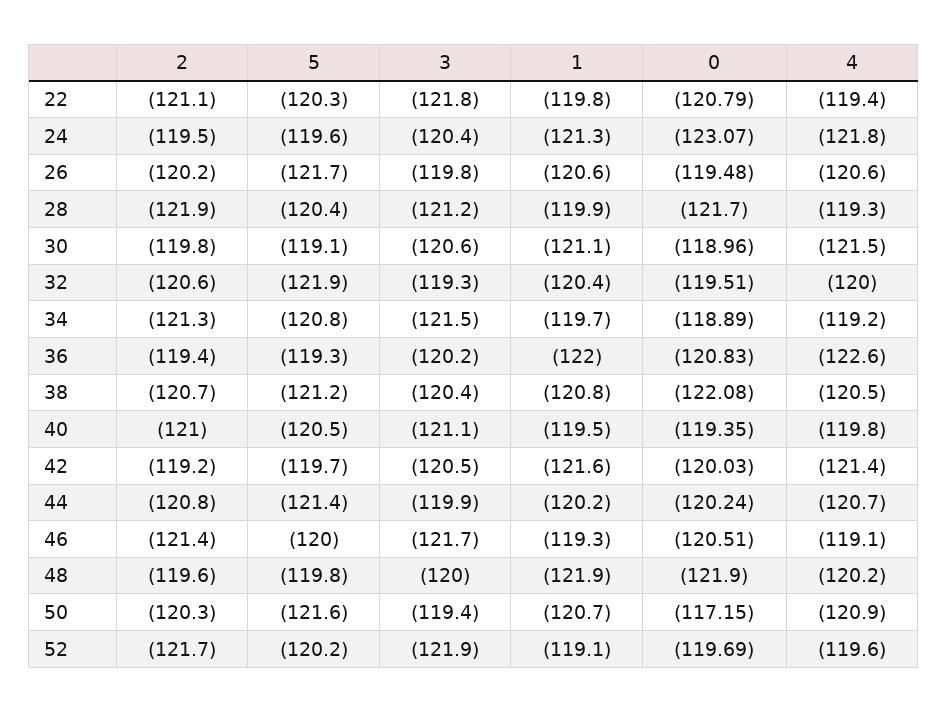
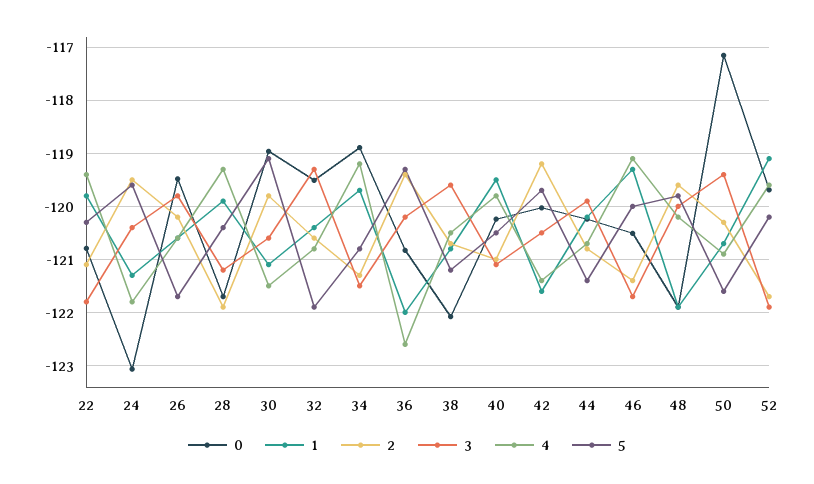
4, 32: -120 -> -120.8
3, 38: -120.4 -> -119.6
0, 40: -119.35 -> -120.2

